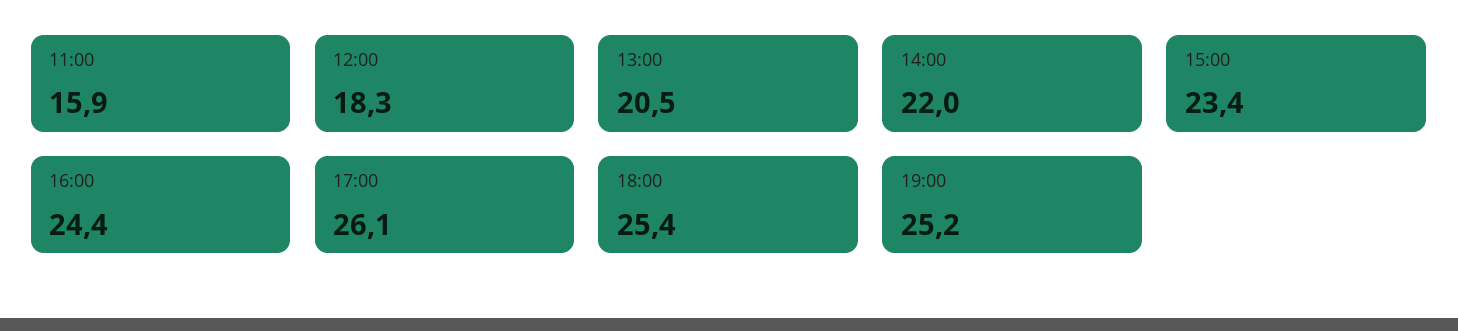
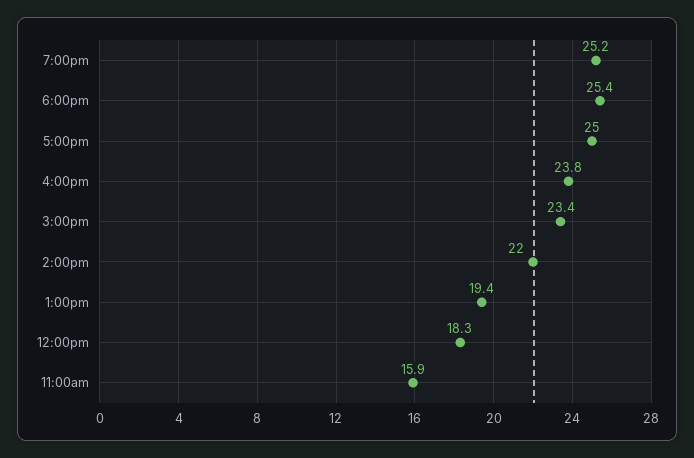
13:00: 20.5 -> 19.4
16:00: 24.4 -> 23.8
17:00: 26.1 -> 25

